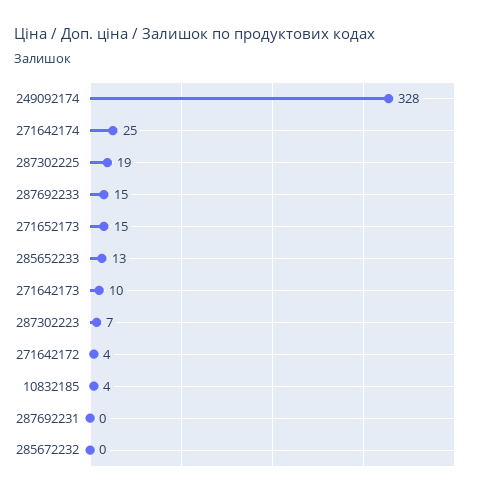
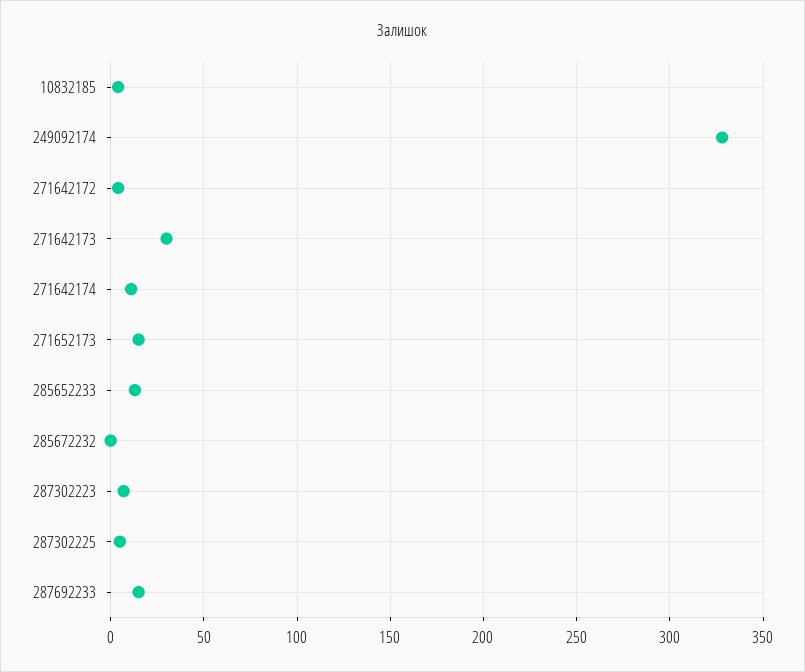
271642174: 25 -> 10
287302225: 19 -> 5
271642173: 10 -> 30
287692231: 0 -> none

